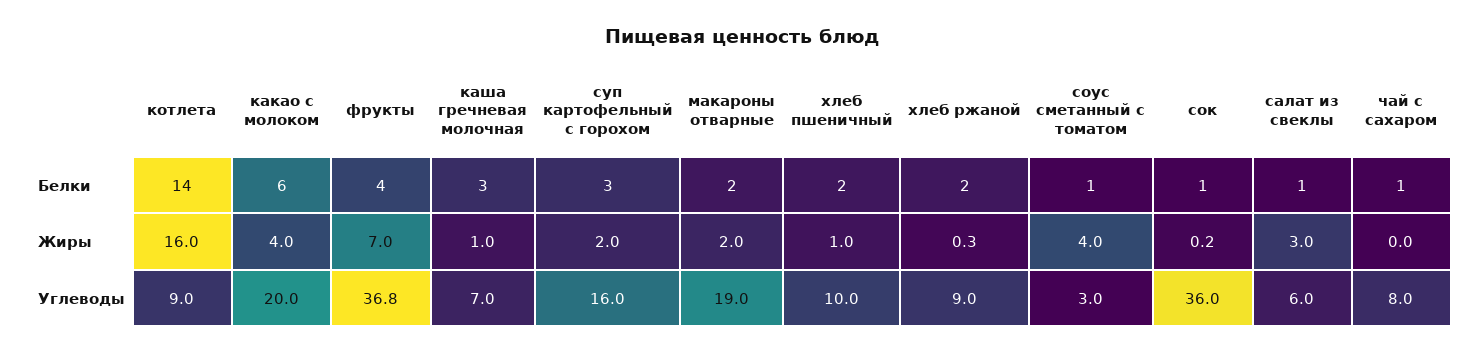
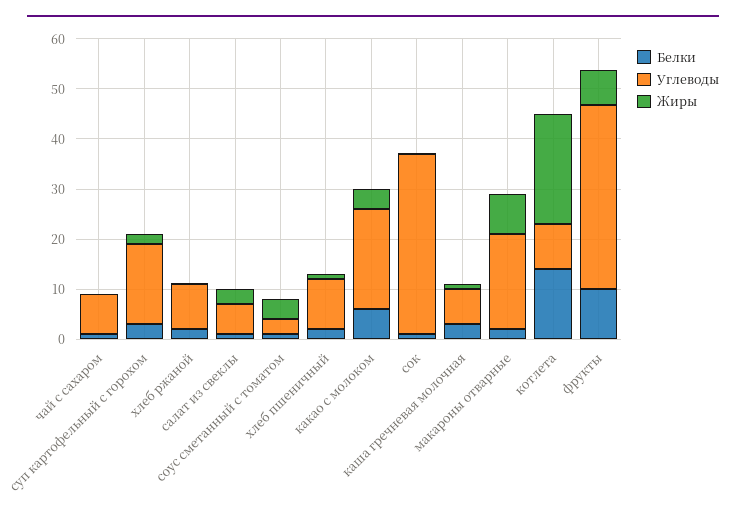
Белки, фрукты: 4 -> 10
Жиры, котлета: 16 -> 22
Жиры, макароны отварные: 2 -> 8

